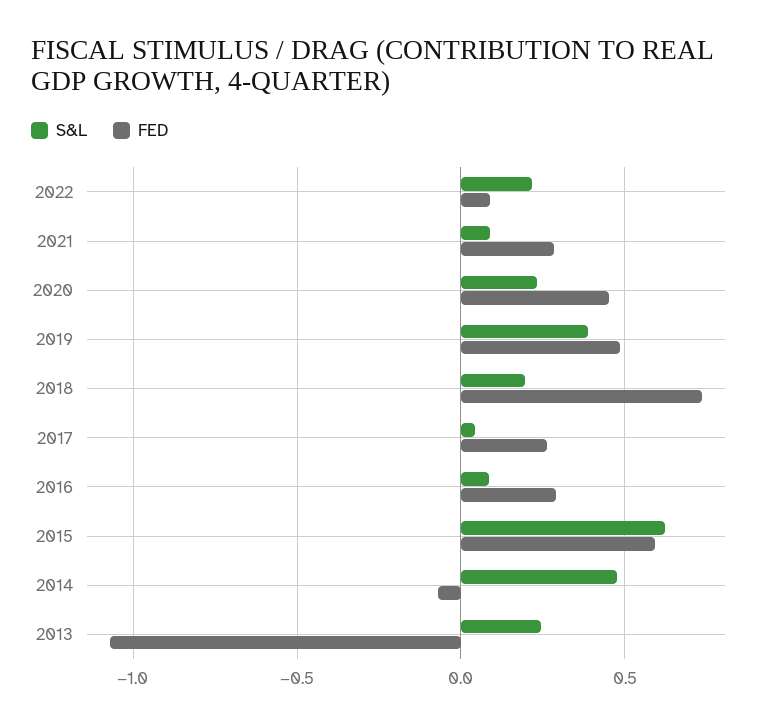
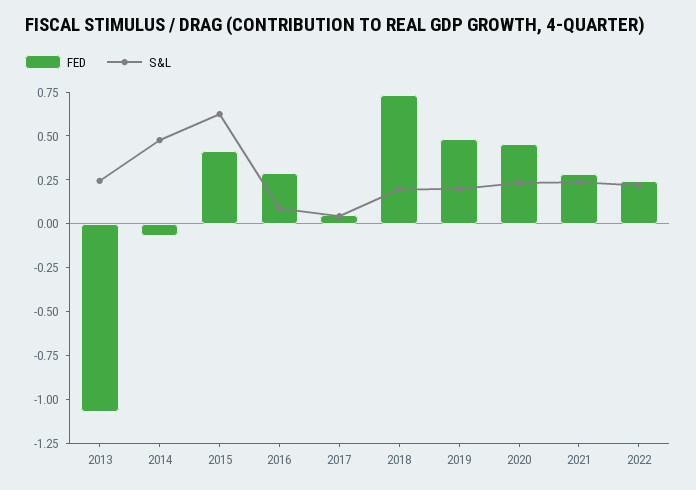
FED, 2022: 0.1 -> 0.25
S&L, 2021: 0.1 -> 0.25
S&L, 2019: 0.4 -> 0.2
FED, 2017: 0.25 -> 0.05
FED, 2015: 0.6 -> 0.4

